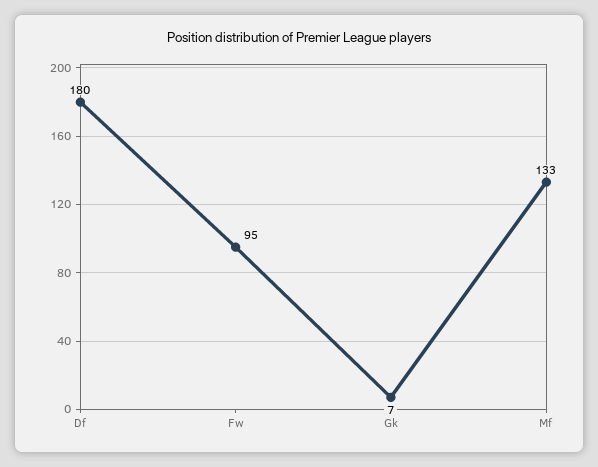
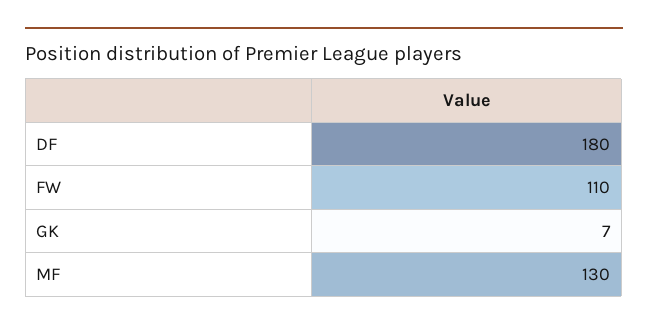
Fw: 95 -> 110
Mf: 133 -> 130

